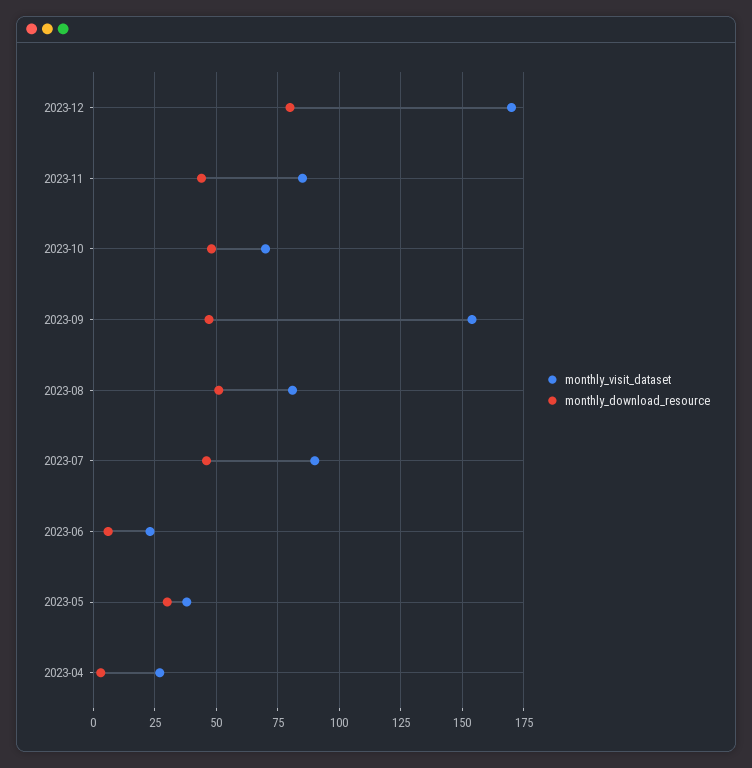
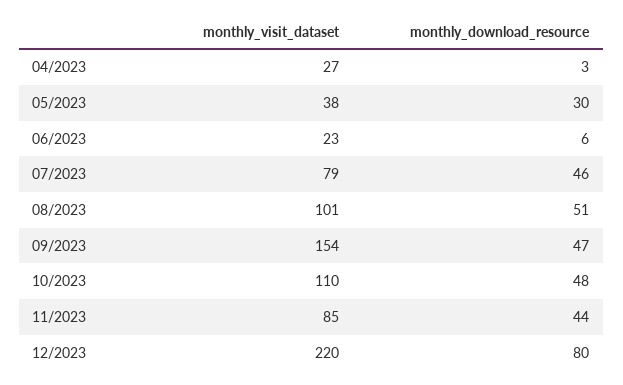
monthly_visit_dataset, 2023-12: 170 -> 220
monthly_visit_dataset, 2023-10: 70 -> 110
monthly_visit_dataset, 2023-08: 80 -> 101
monthly_visit_dataset, 2023-07: 90 -> 79

